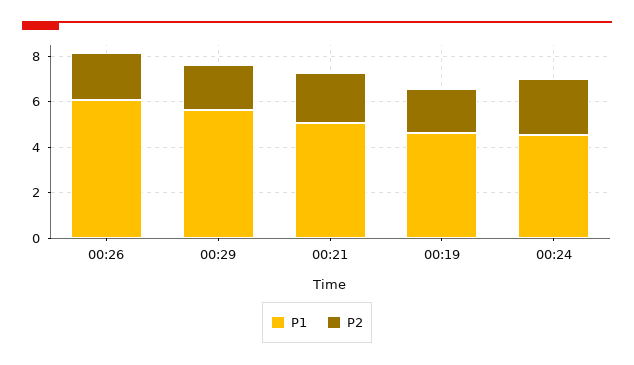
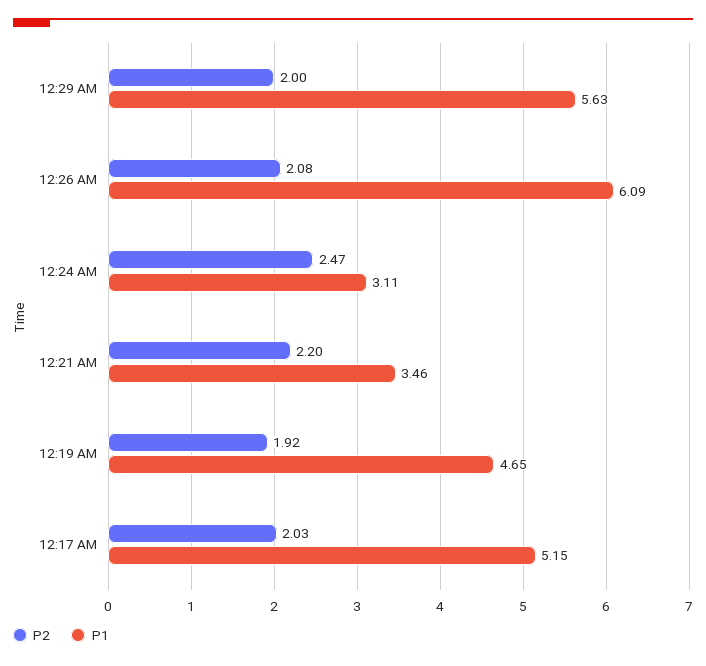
P1, 00:21: 5 -> 3.46
P1, 00:24: 4.5 -> 3.11
P2, 12:17 AM: none -> 2.03
P1, 12:17 AM: none -> 5.15

